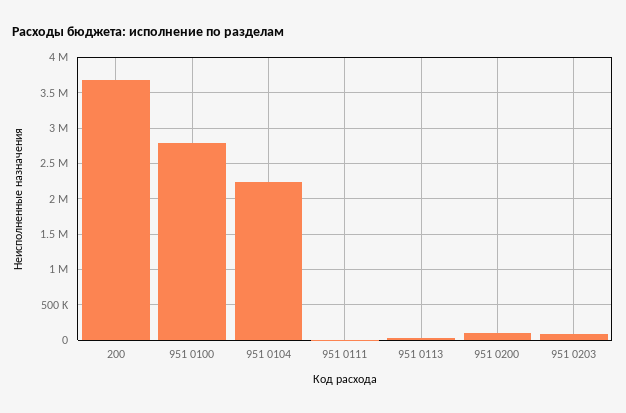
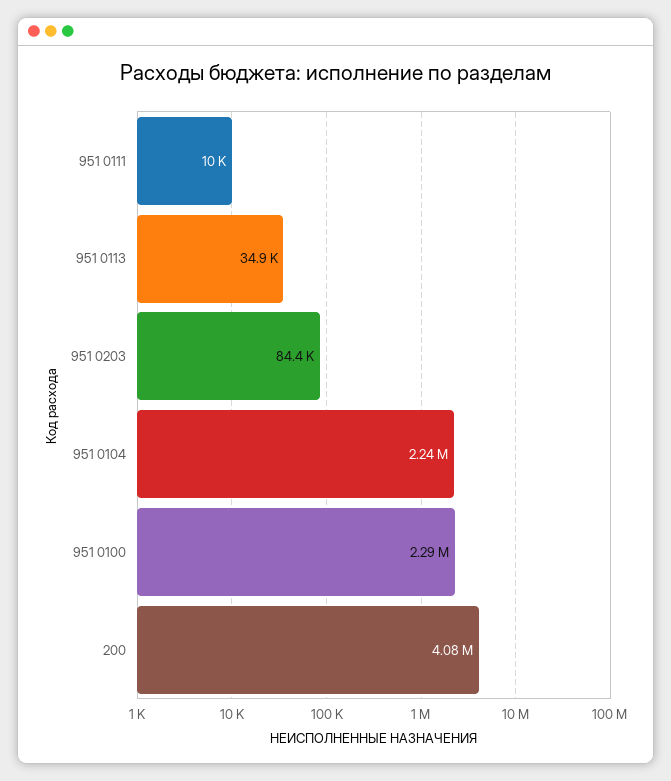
200: 3700000 -> 4080000
951 0100: 2800000 -> 2290000
951 0200: 100000 -> none

